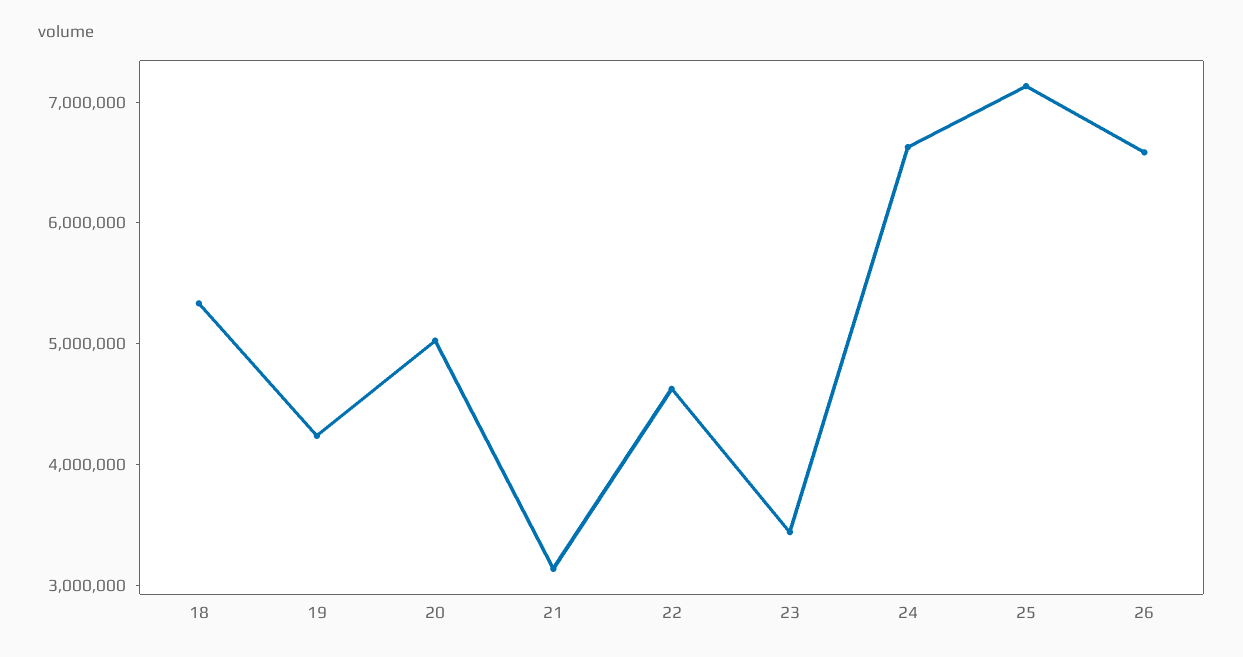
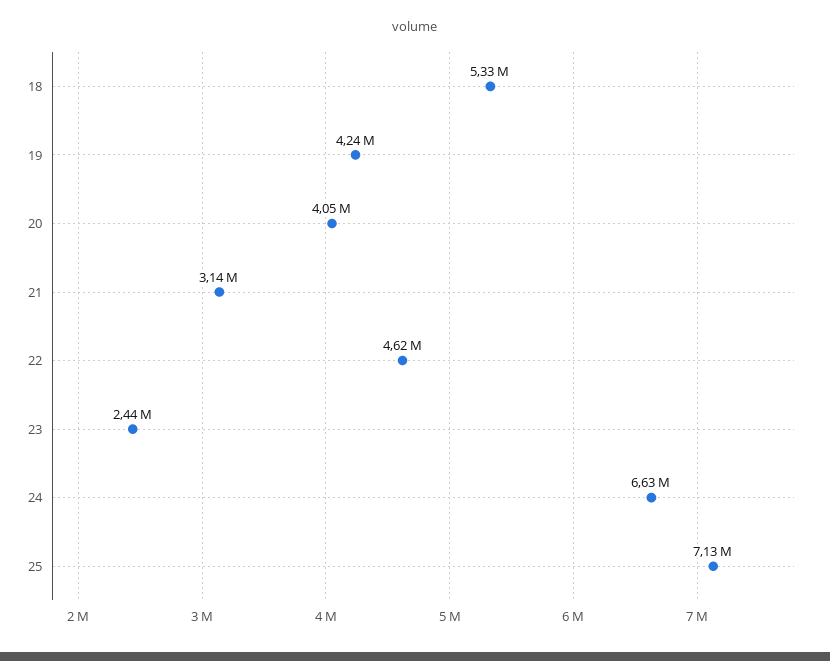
20: 5000000 -> 4050000
23: 3400000 -> 2440000
26: 6600000 -> none

